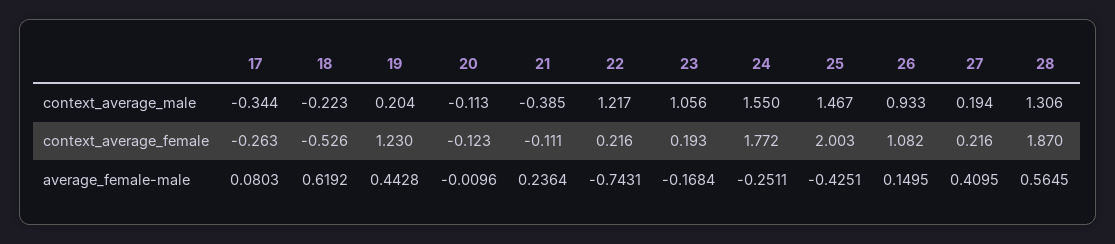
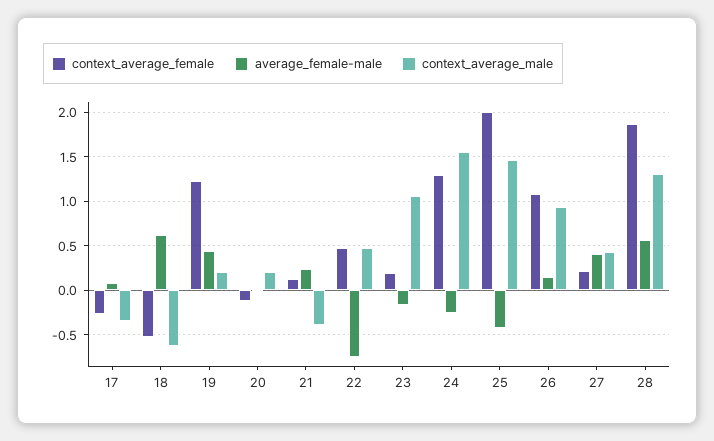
context_average_male, 18: -0.223 -> -0.6
context_average_male, 20: -0.113 -> 0.2
context_average_male, 22: 1.217 -> 0.5
context_average_male, 27: 0.194 -> 0.4
context_average_female, 21: -0.111 -> 0.1
context_average_female, 22: 0.216 -> 0.5
context_average_female, 24: 1.772 -> 1.3

